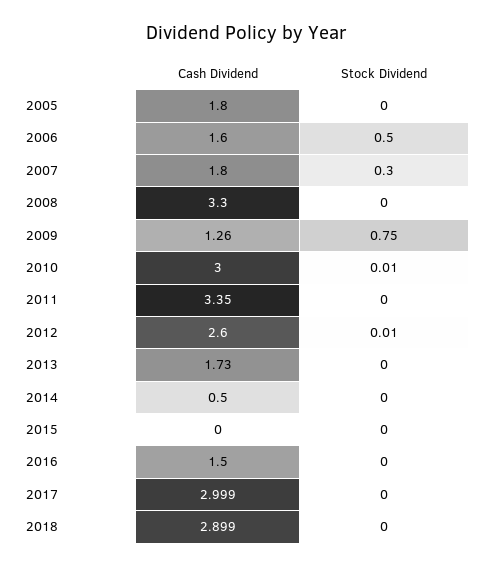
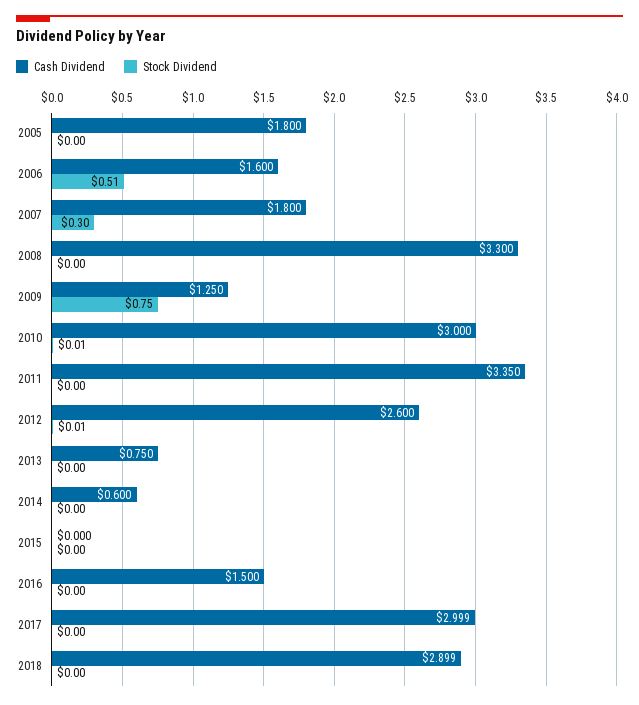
Stock Dividend, 2006: 0.5 -> 0.51
Cash Dividend, 2009: 1.26 -> 1.25
Cash Dividend, 2013: 1.73 -> 0.75
Cash Dividend, 2014: 0.5 -> 0.6

